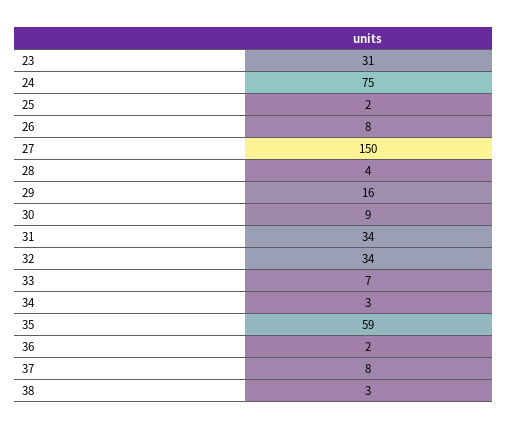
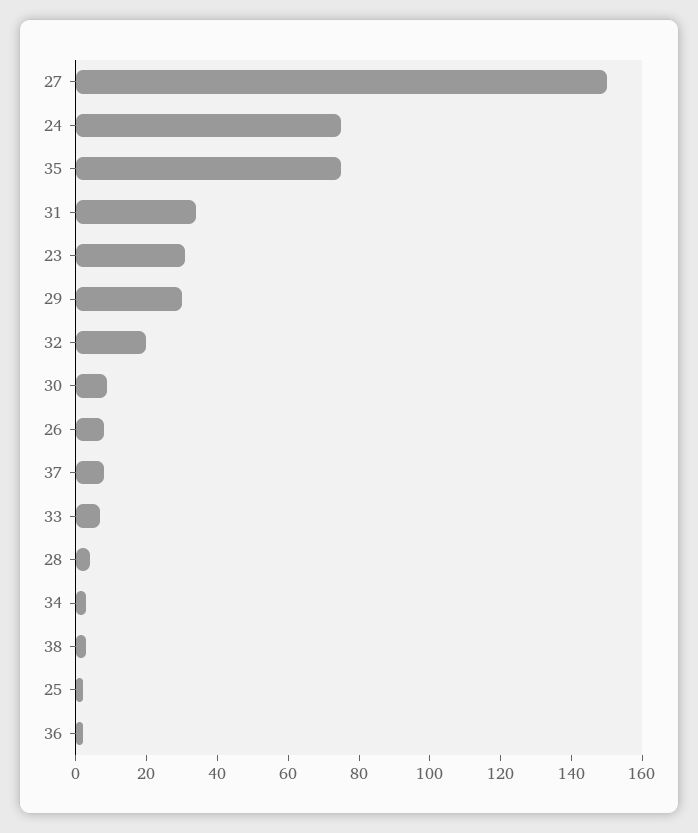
29: 16 -> 30
32: 34 -> 20
35: 59 -> 75

